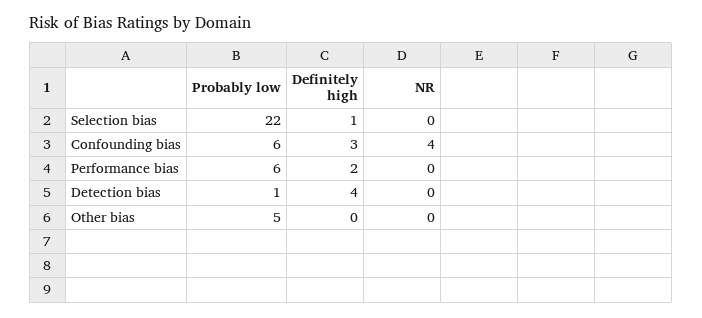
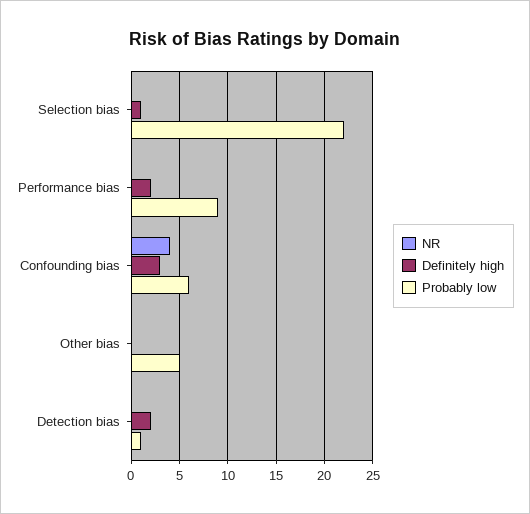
Probably low, Performance bias: 6 -> 9
Definitely high, Detection bias: 4 -> 2

